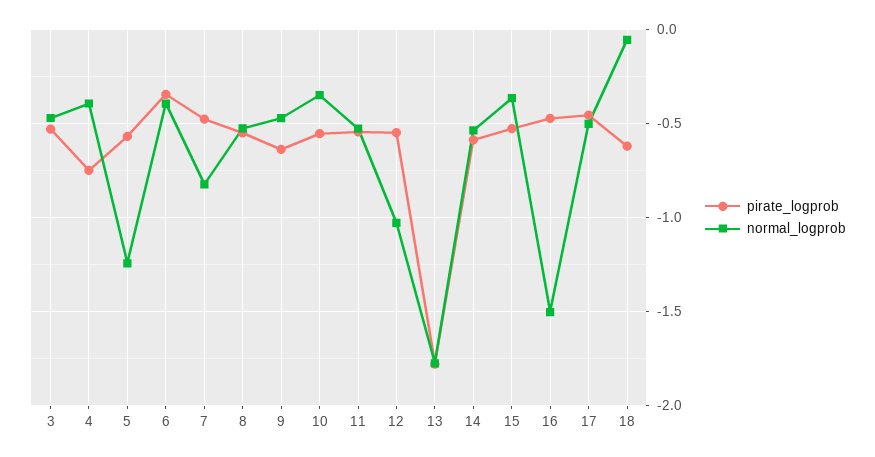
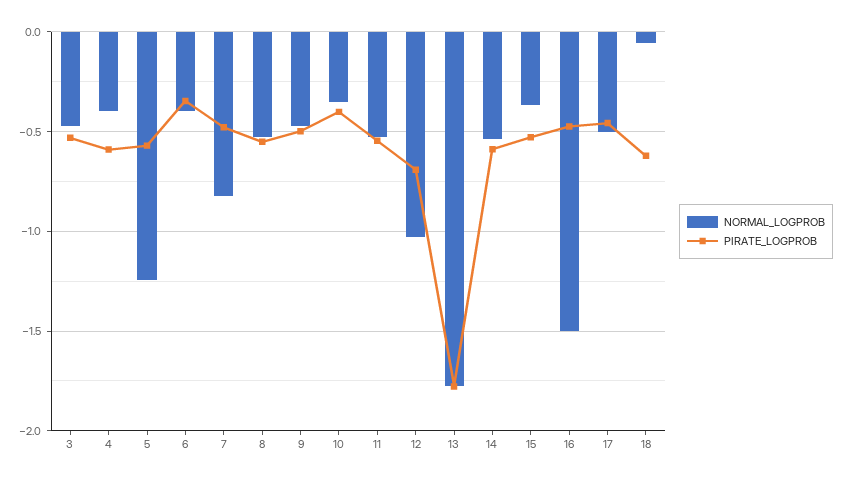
pirate_logprob, 4: -0.75 -> -0.6
pirate_logprob, 9: -0.65 -> -0.5
pirate_logprob, 10: -0.55 -> -0.4
pirate_logprob, 12: -0.55 -> -0.7

